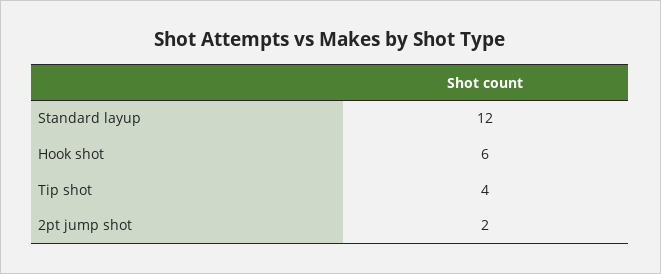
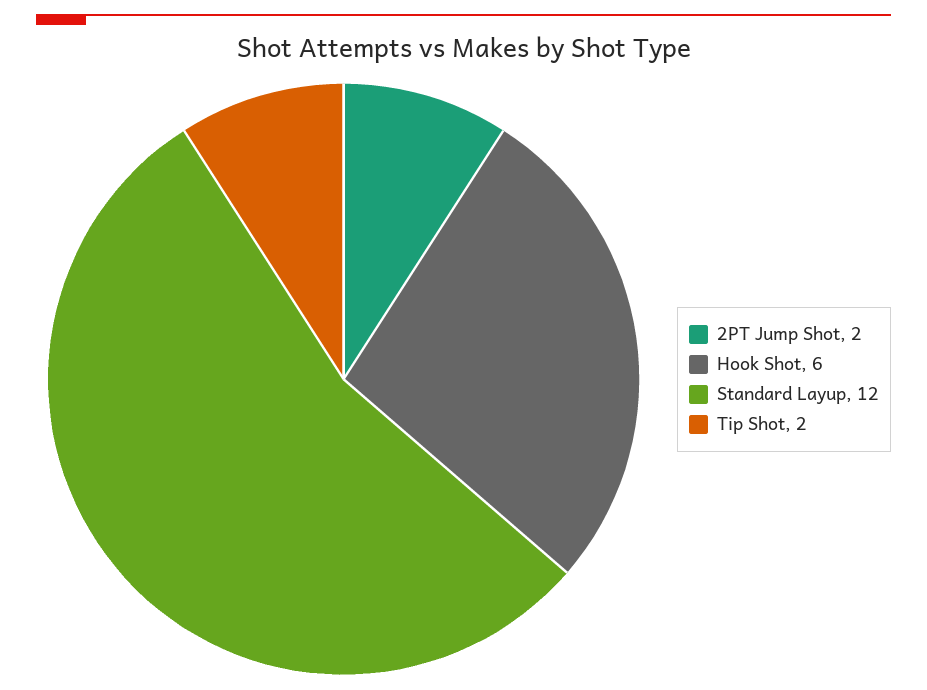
Tip shot: 4 -> 2

